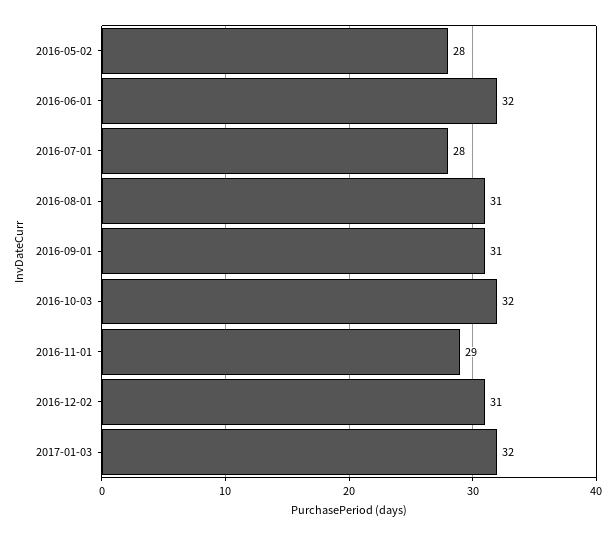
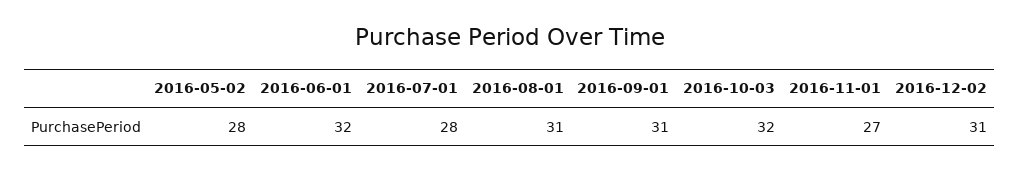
2016-11-01: 29 -> 27
2017-01-03: 32 -> none

